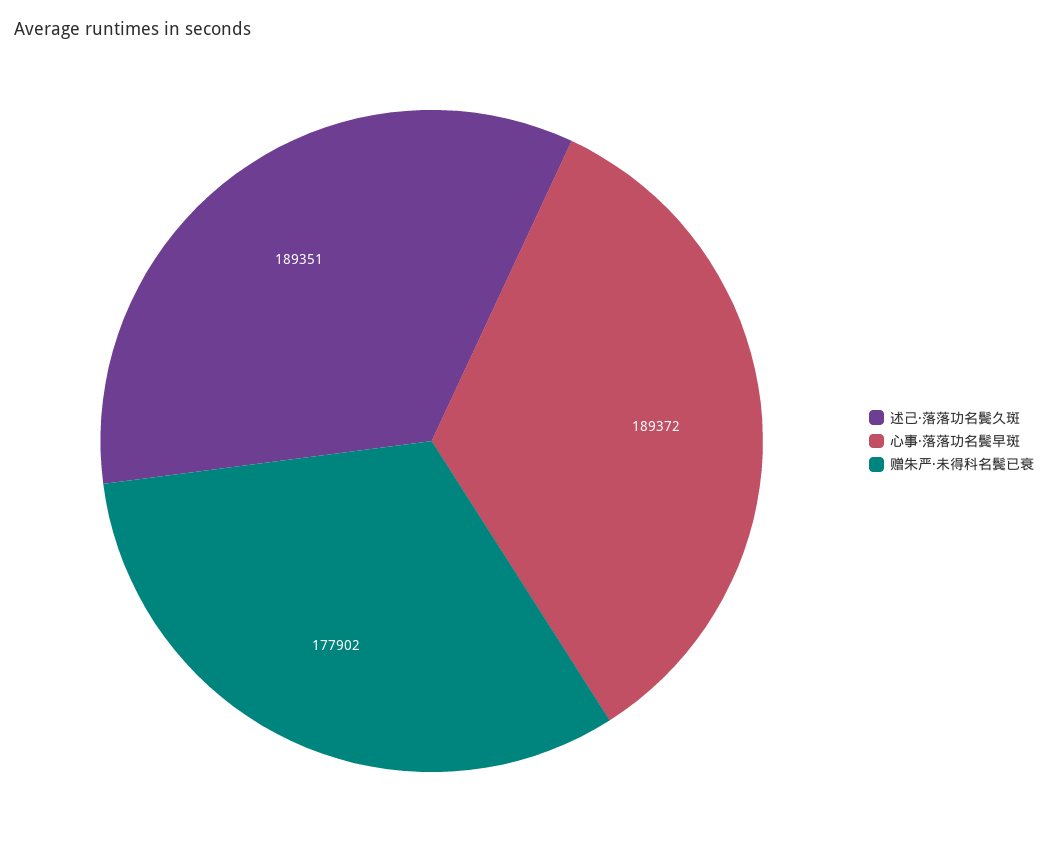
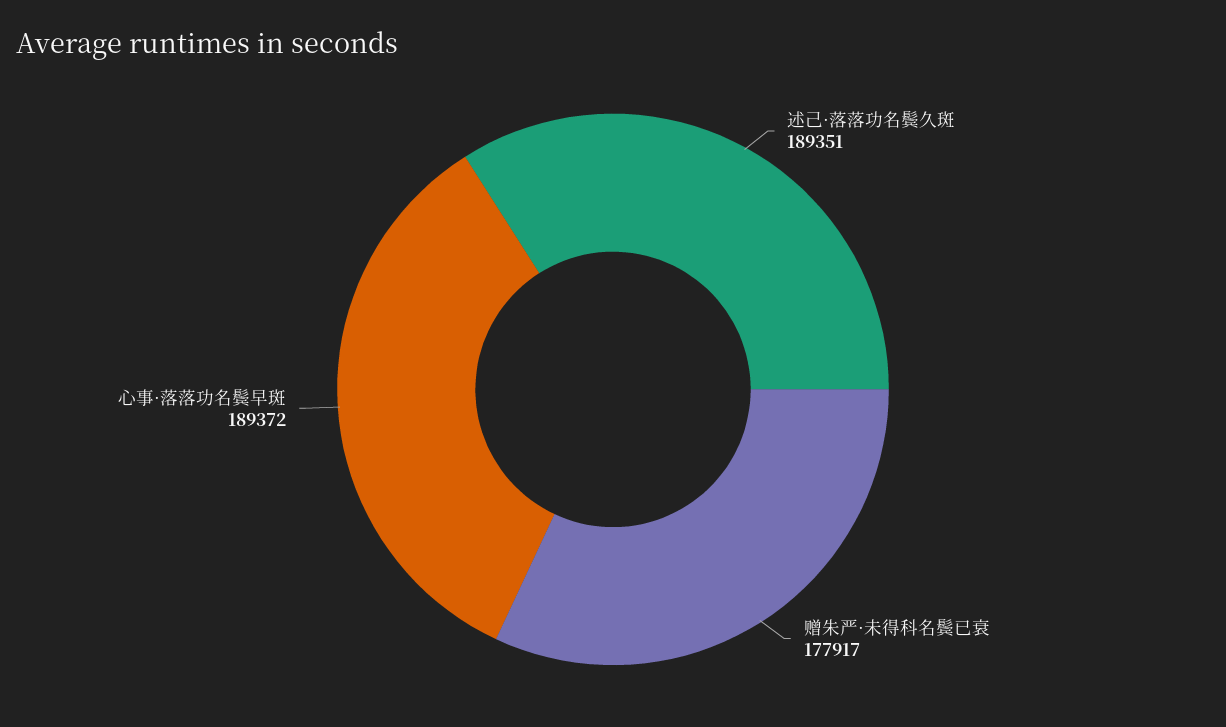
赠朱严·未得科名鬓已衰: 177902 -> 177917

